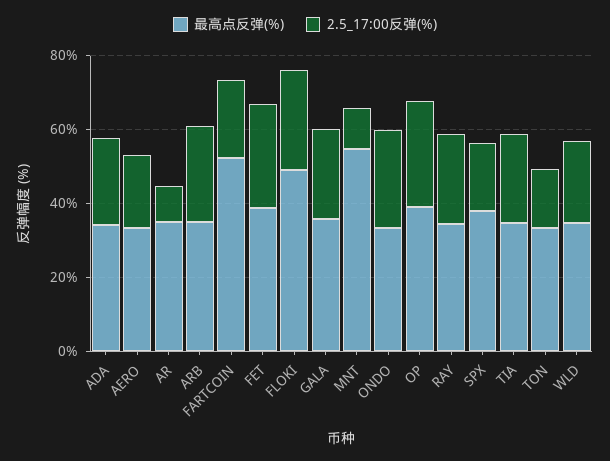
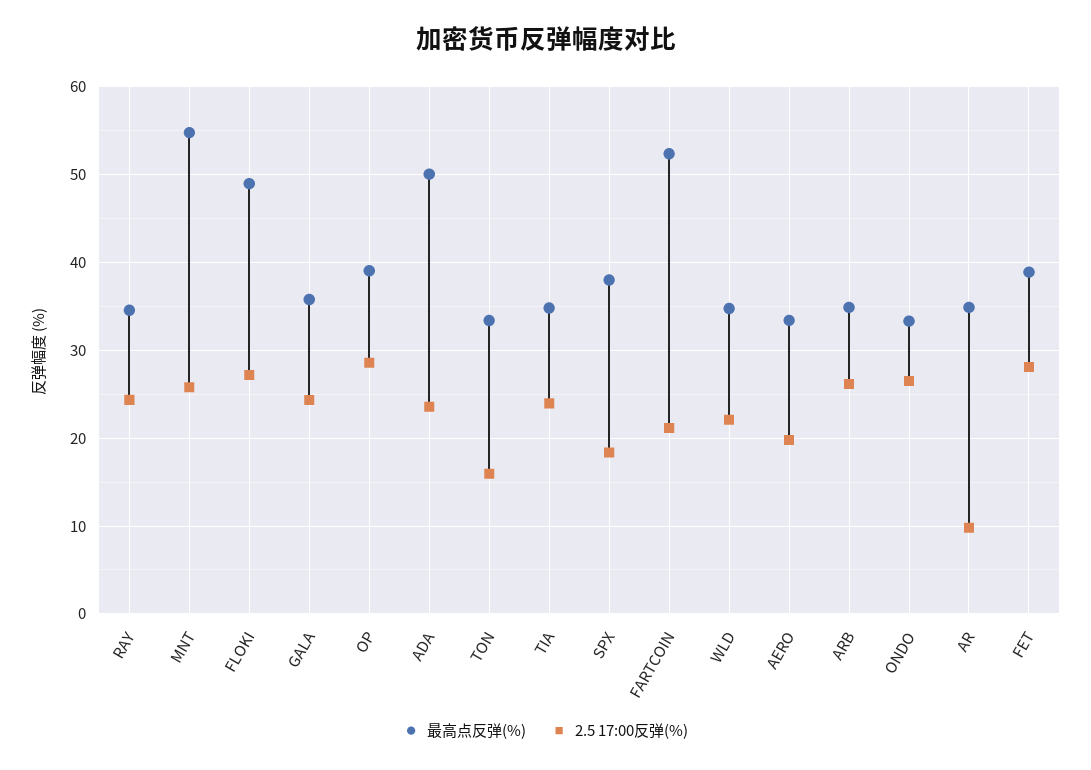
最高点反弹(%), ADA: 35 -> 50
2.5_17:00反弹(%), MNT: 10 -> 26

